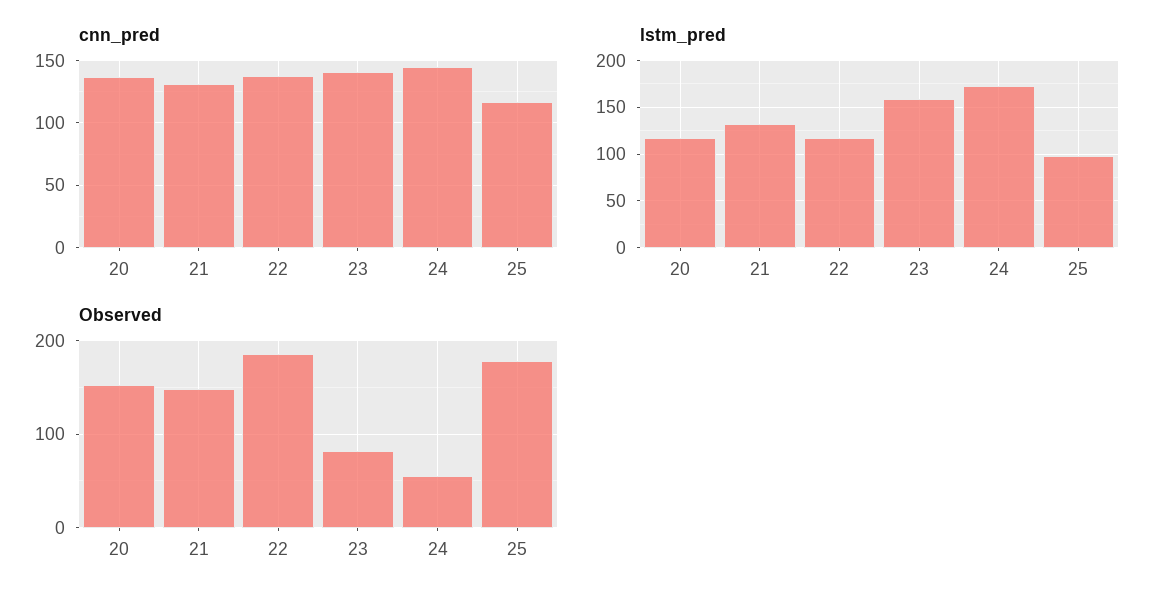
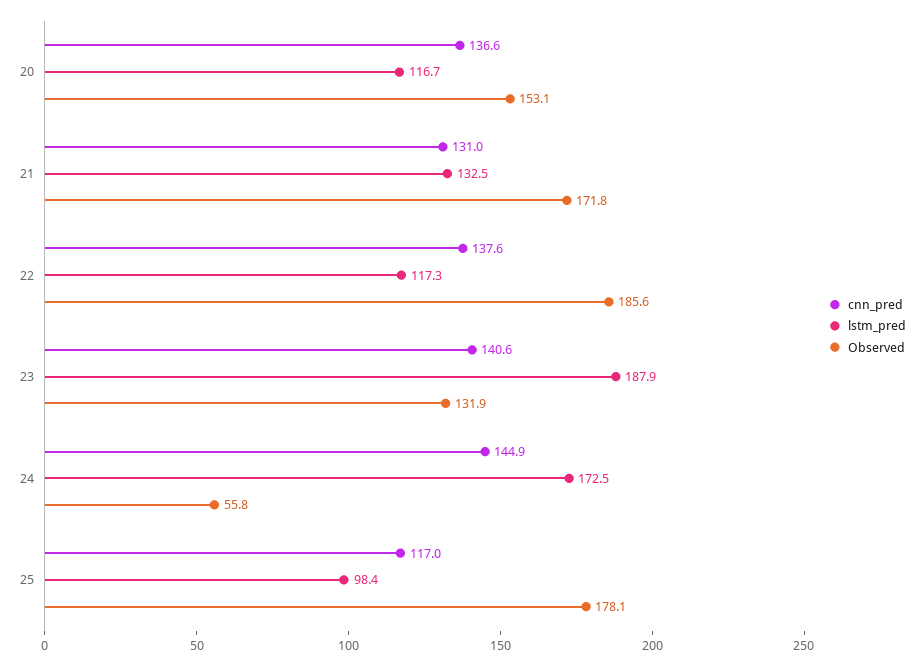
lstm_pred, 23: 160 -> 187.9
Observed, 21: 150 -> 171.8
Observed, 23: 80 -> 131.9

